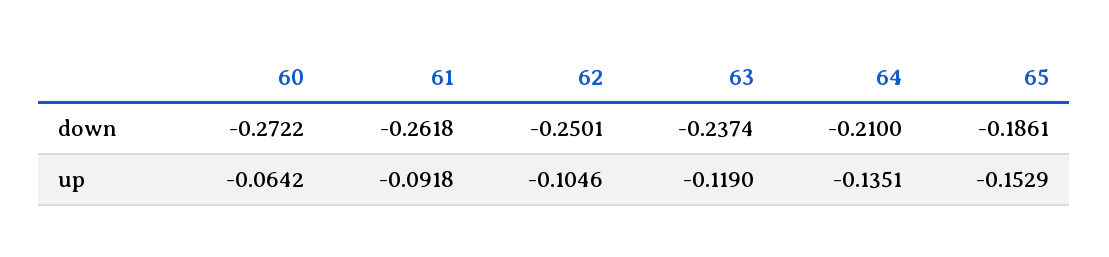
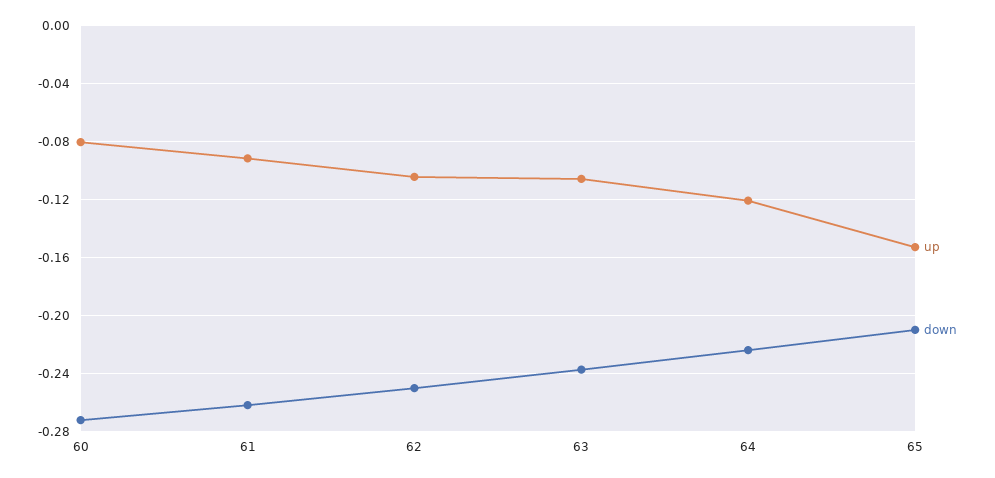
down, 64: -0.21 -> -0.225
down, 65: -0.1861 -> -0.21
up, 60: -0.0642 -> -0.08
up, 63: -0.119 -> -0.105
up, 64: -0.1351 -> -0.12

